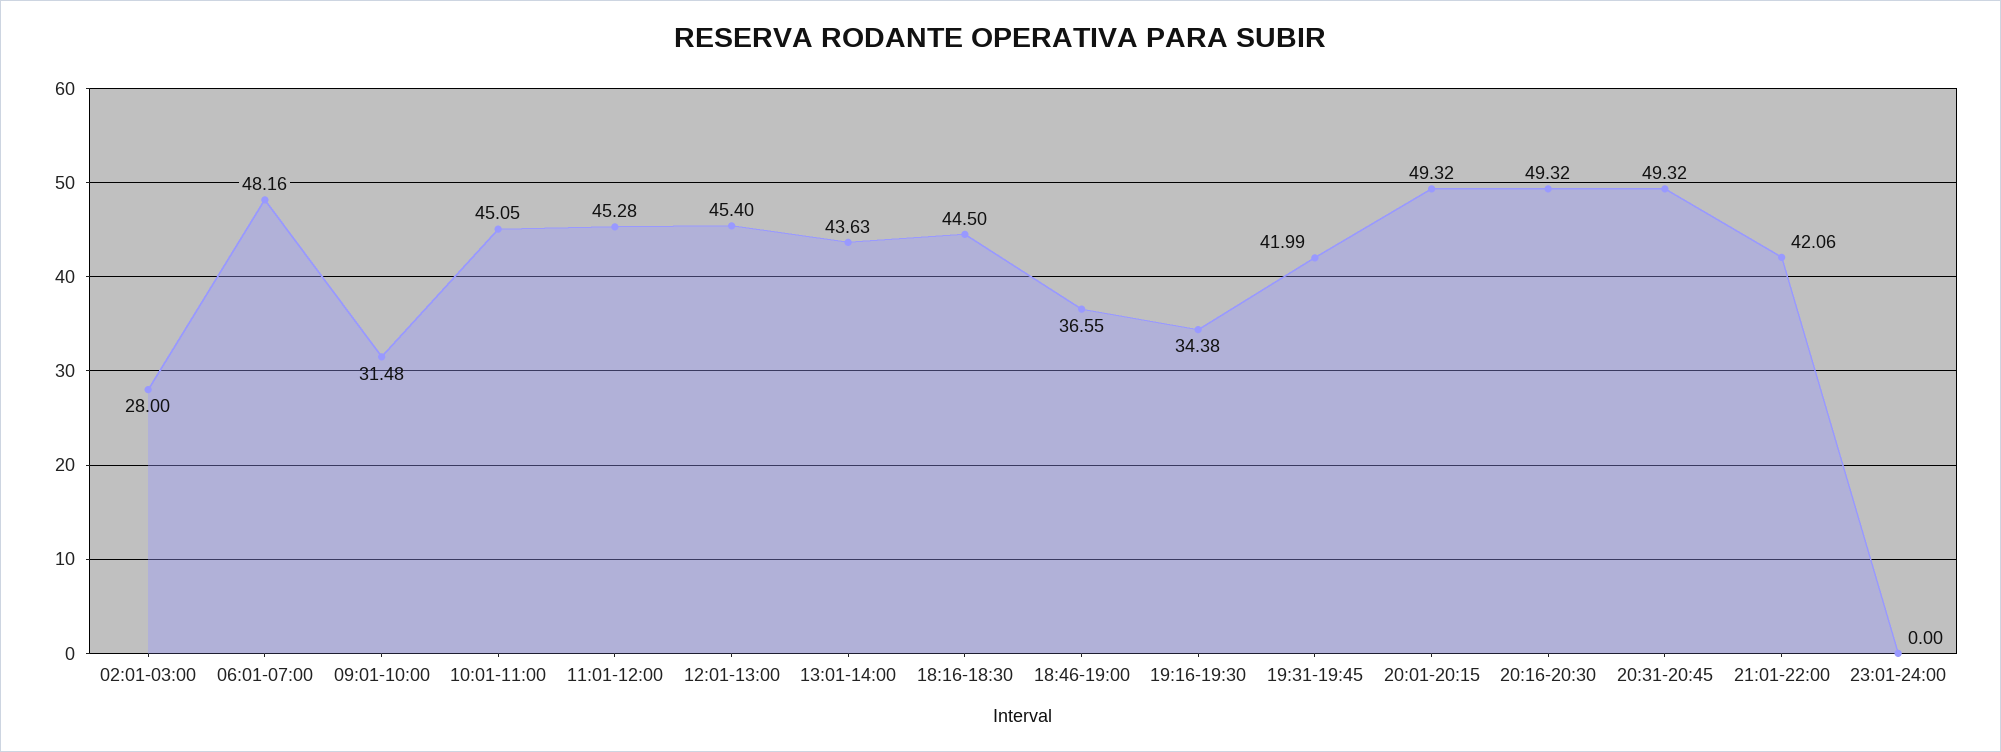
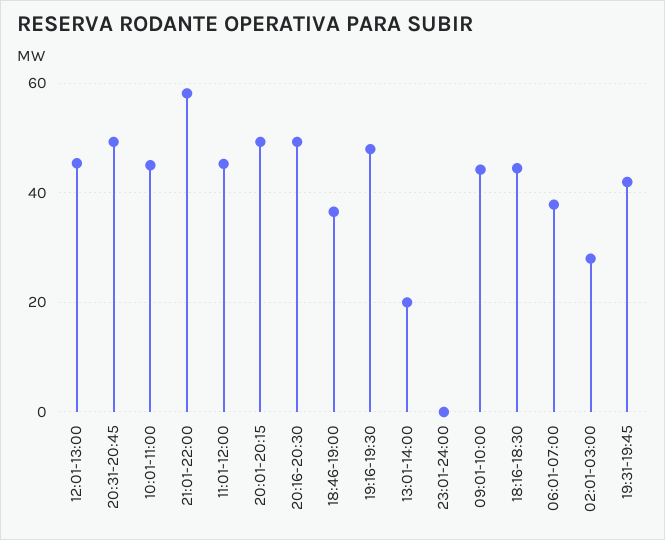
06:01-07:00: 48.16 -> 38
09:01-10:00: 31.48 -> 44
13:01-14:00: 43.63 -> 20
19:16-19:30: 34.38 -> 48
21:01-22:00: 42.06 -> 58

